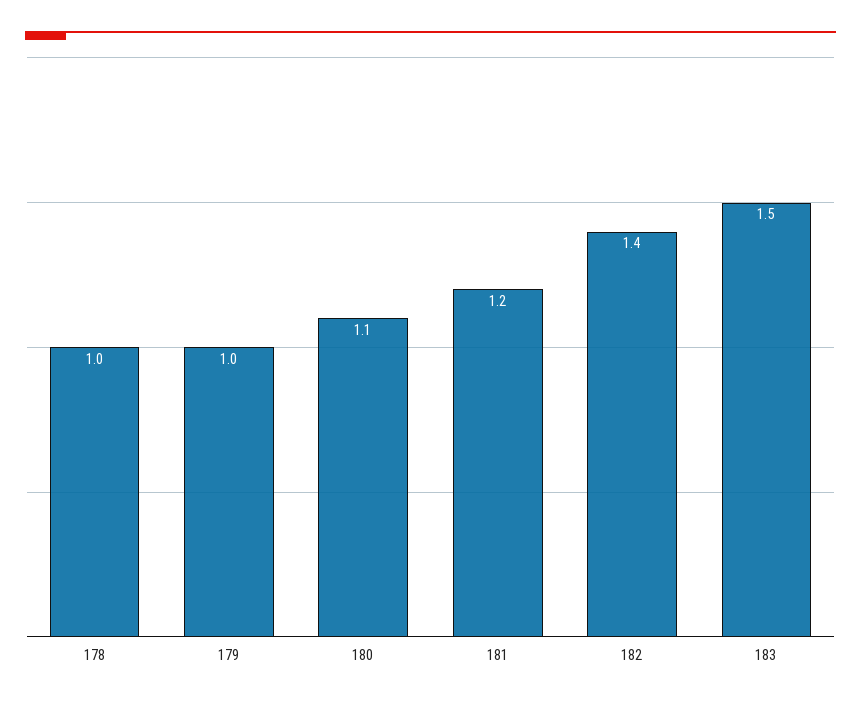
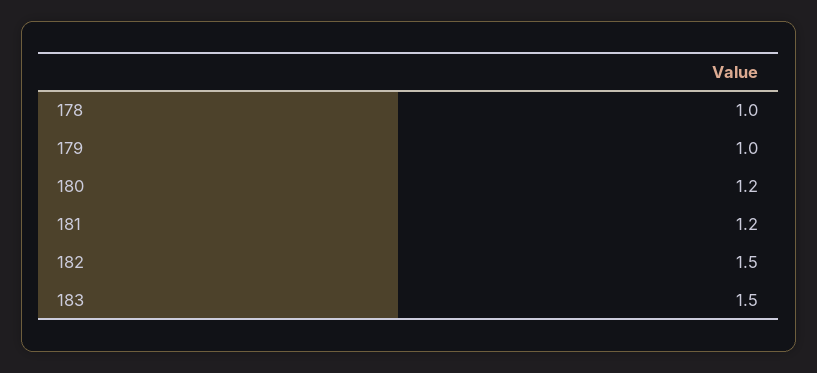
180: 1.1 -> 1.2
182: 1.4 -> 1.5

